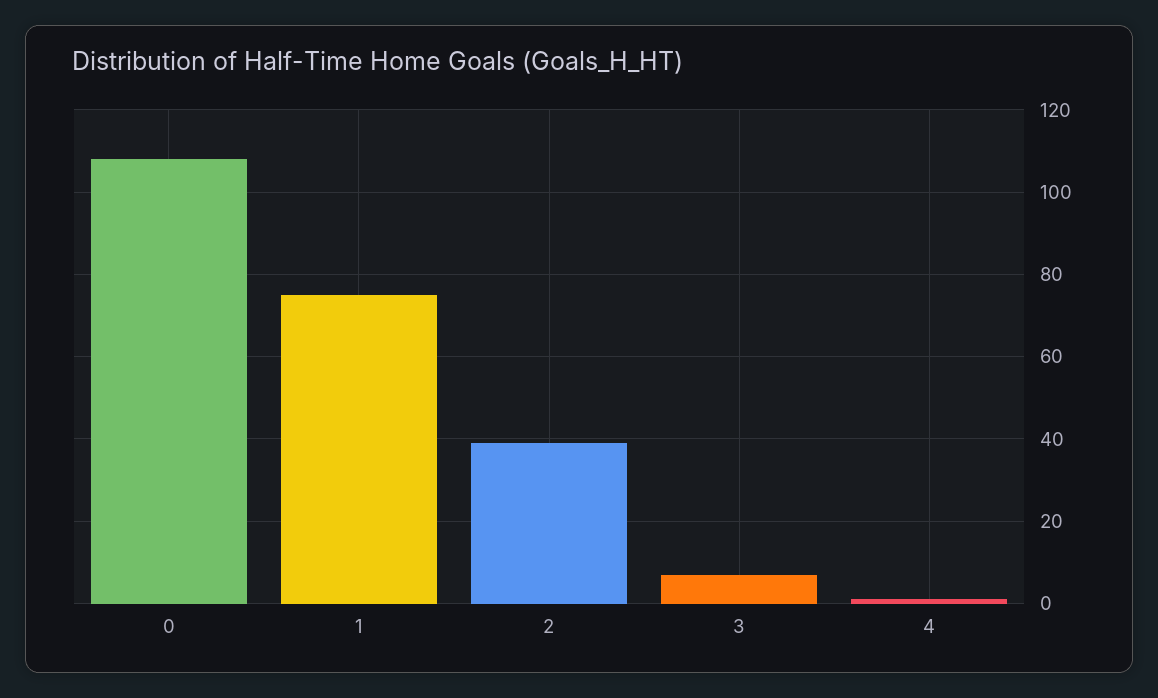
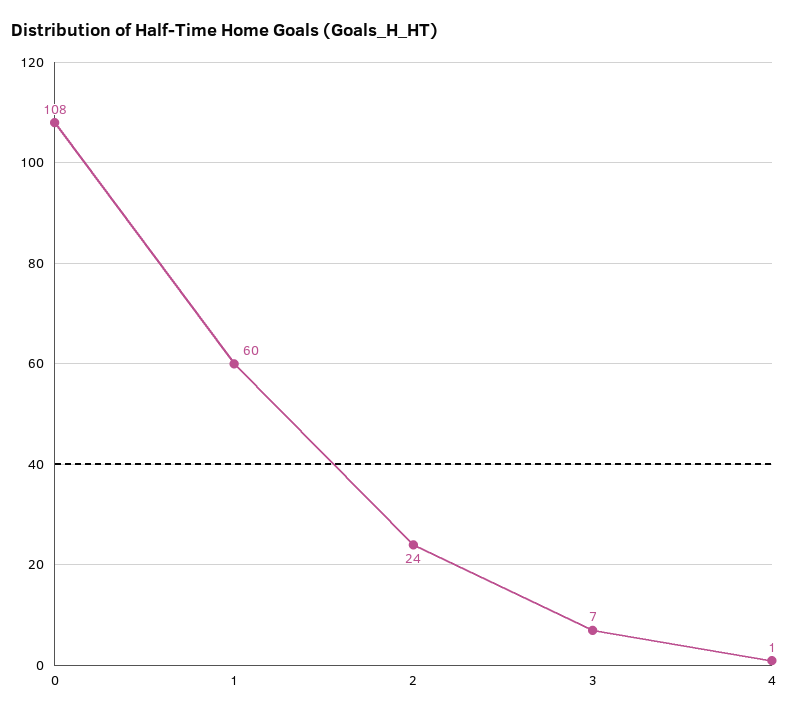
1: 75 -> 60
2: 40 -> 24

